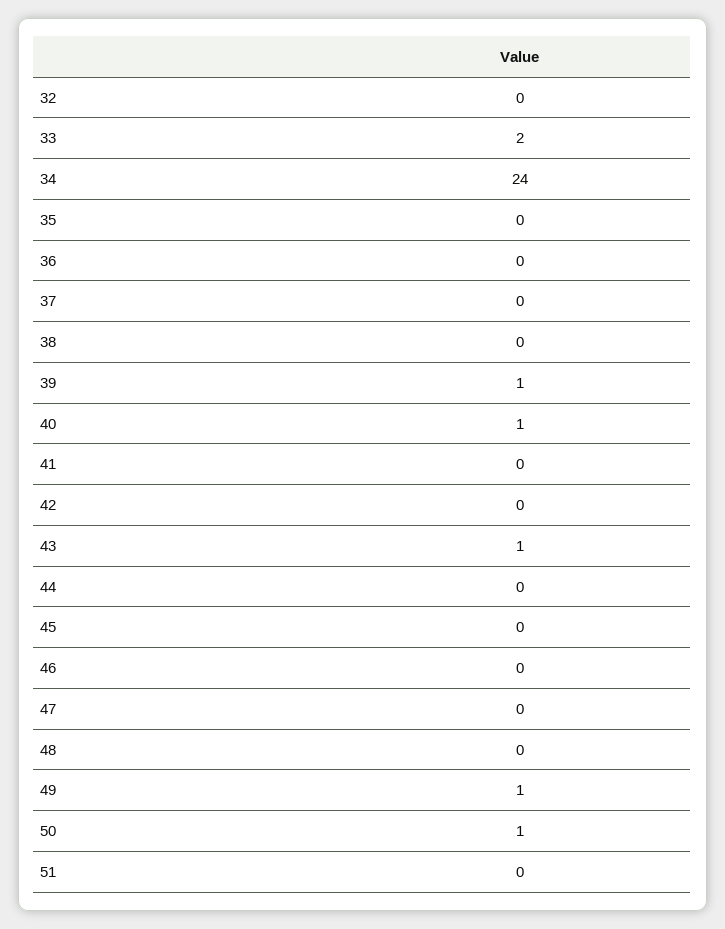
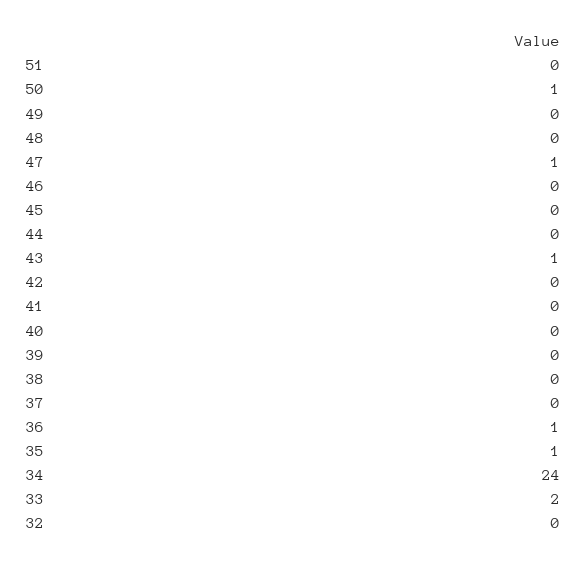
35: 0 -> 1
36: 0 -> 1
39: 1 -> 0
40: 1 -> 0
47: 0 -> 1
49: 1 -> 0

